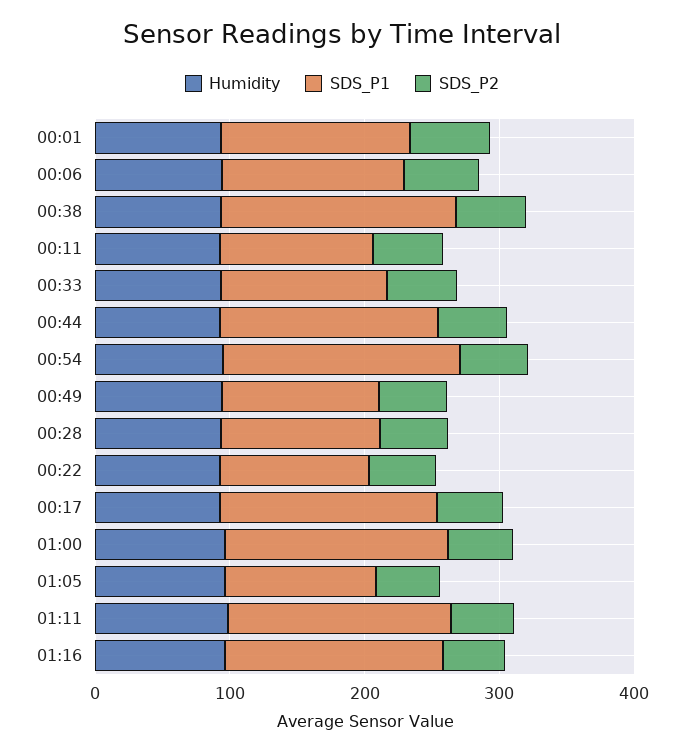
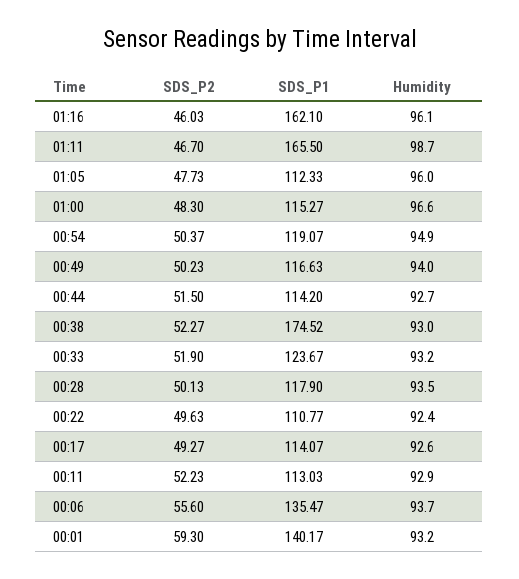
SDS_P1, 00:44: 160 -> 114.2
SDS_P1, 00:54: 180 -> 119.07
SDS_P1, 00:17: 160 -> 114.07
SDS_P1, 01:00: 160 -> 115.27

